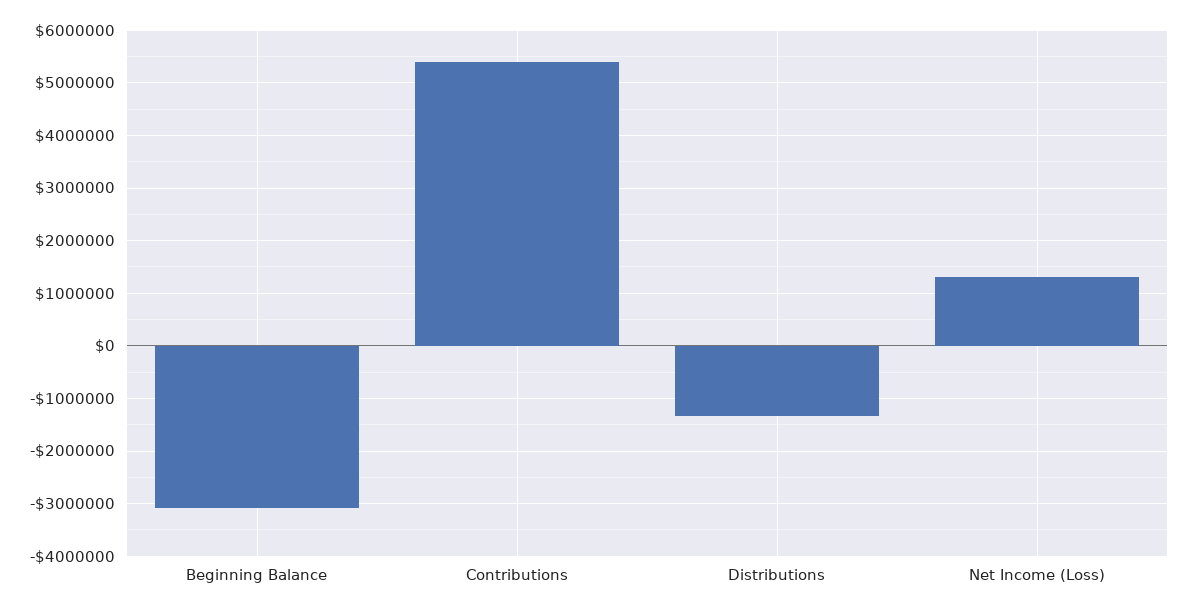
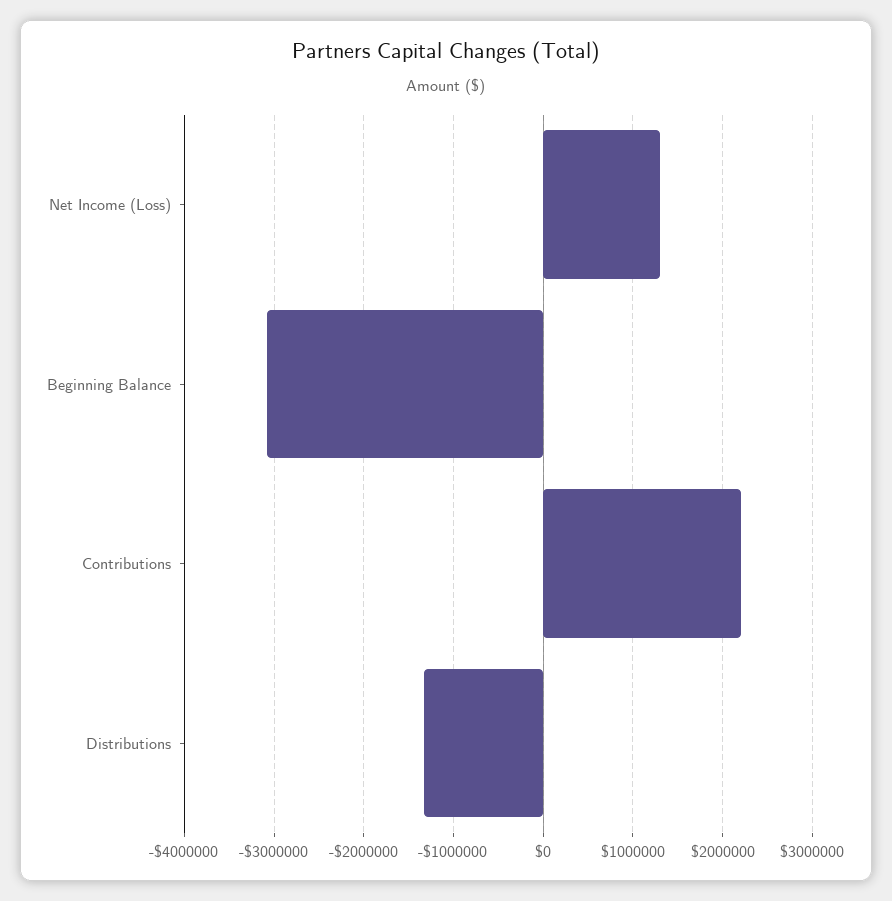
Contributions: 5400000 -> 2200000

